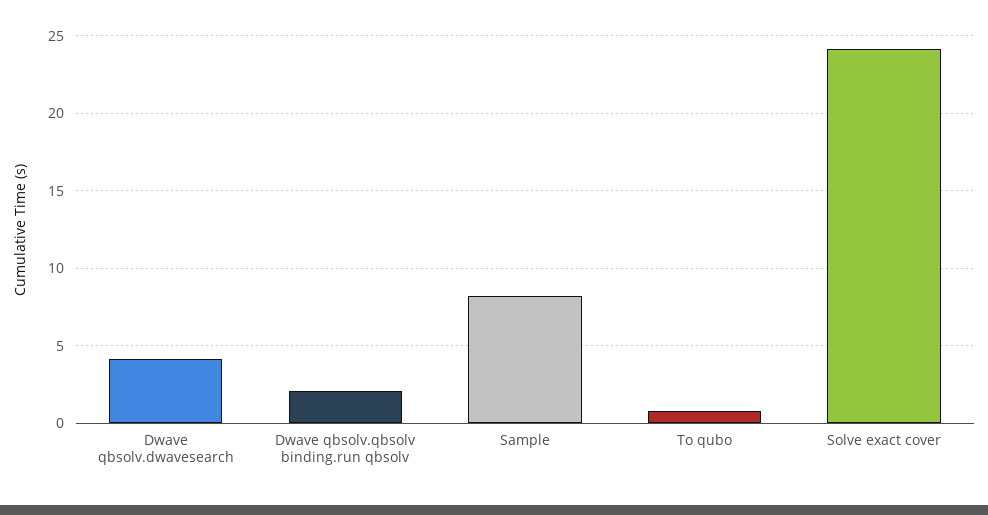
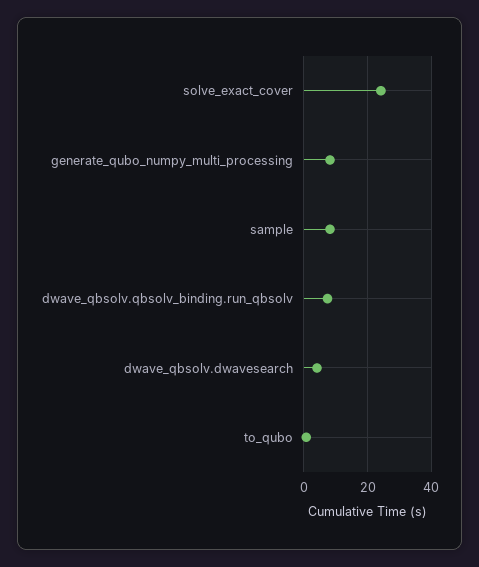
Dwave qbsolv.qbsolv binding.run qbsolv: 2 -> 8
generate_qubo_numpy_multi_processing: none -> 8

